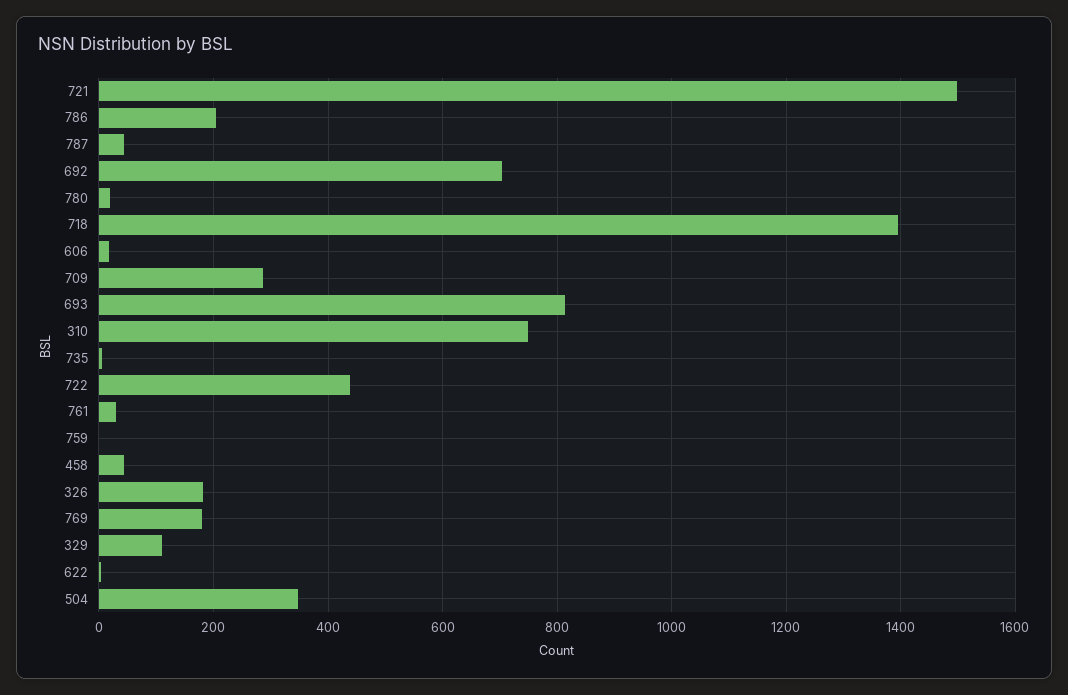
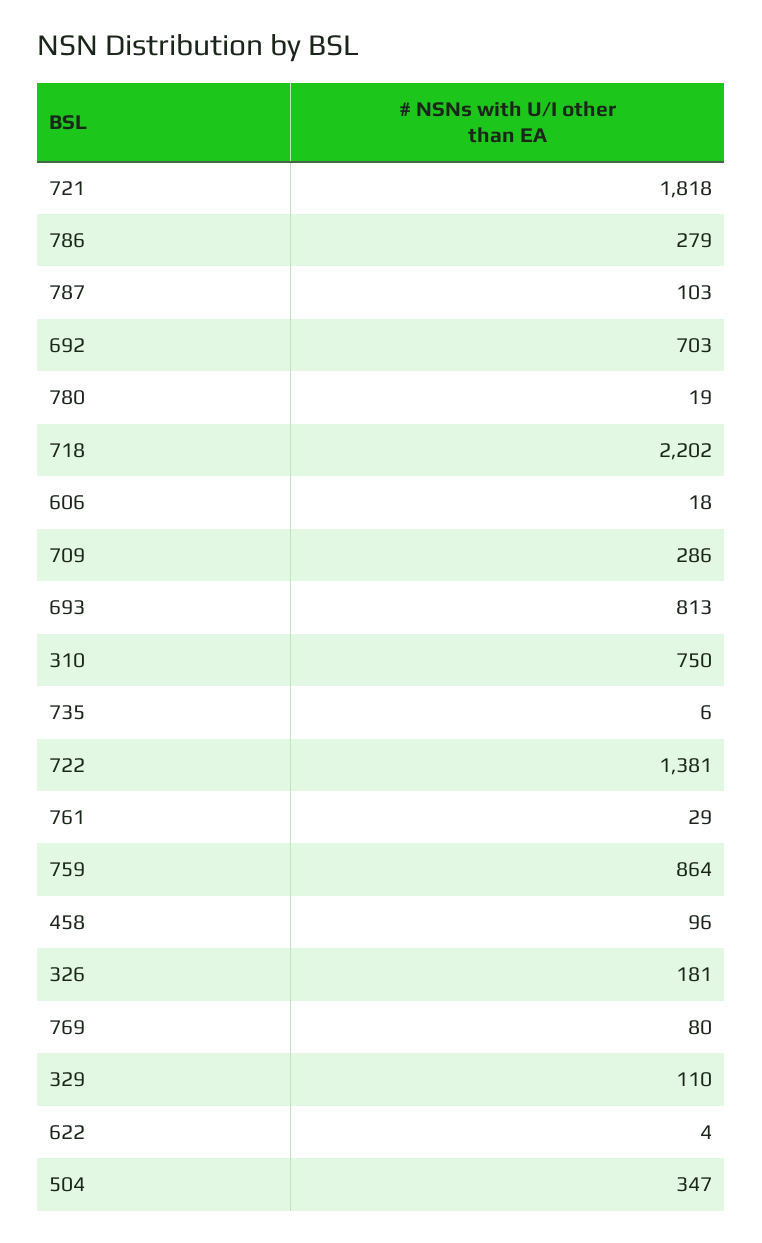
721: 1500 -> 1818
786: 200 -> 279
787: 40 -> 103
718: 1400 -> 2202
722: 440 -> 1381
759: 0 -> 864
458: 40 -> 96
769: 180 -> 80

